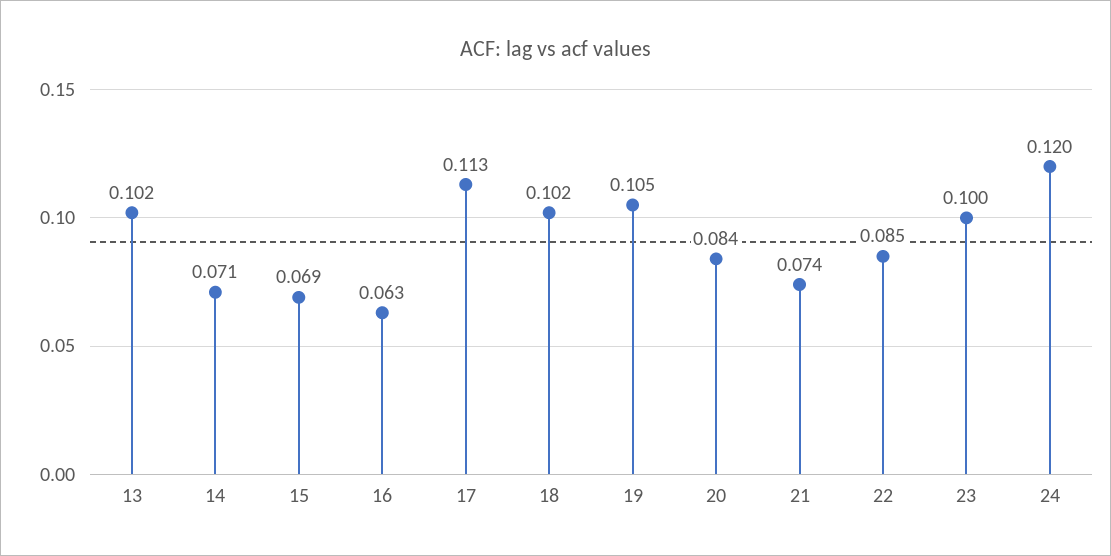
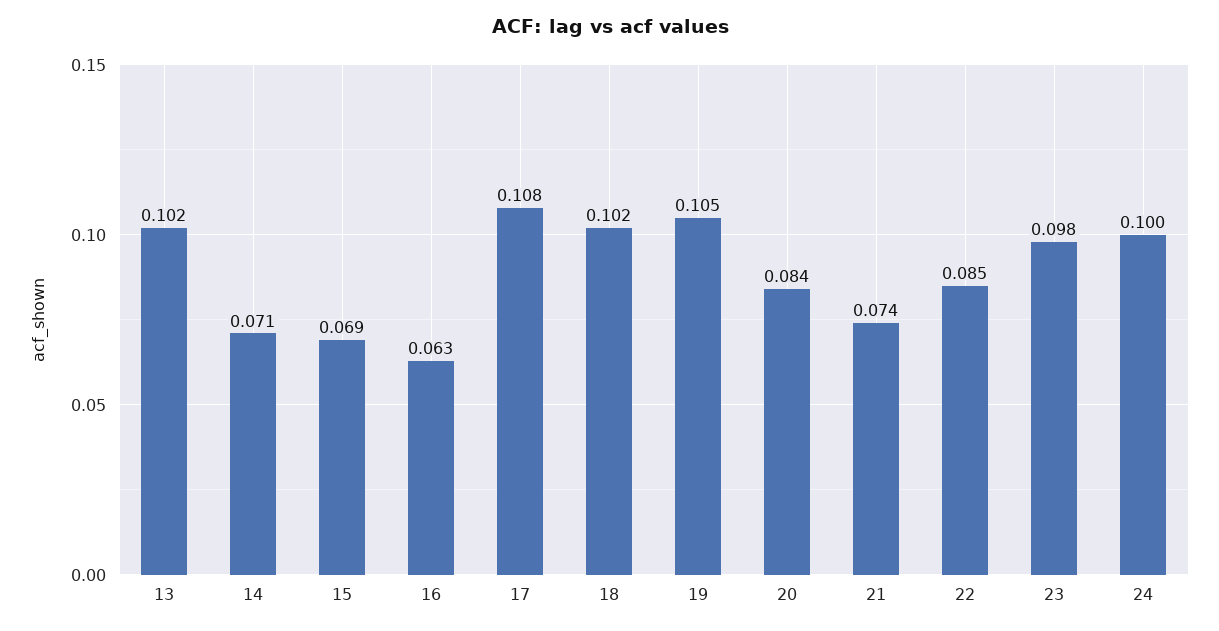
17: 0.113 -> 0.108
23: 0.1 -> 0.098
24: 0.12 -> 0.1

